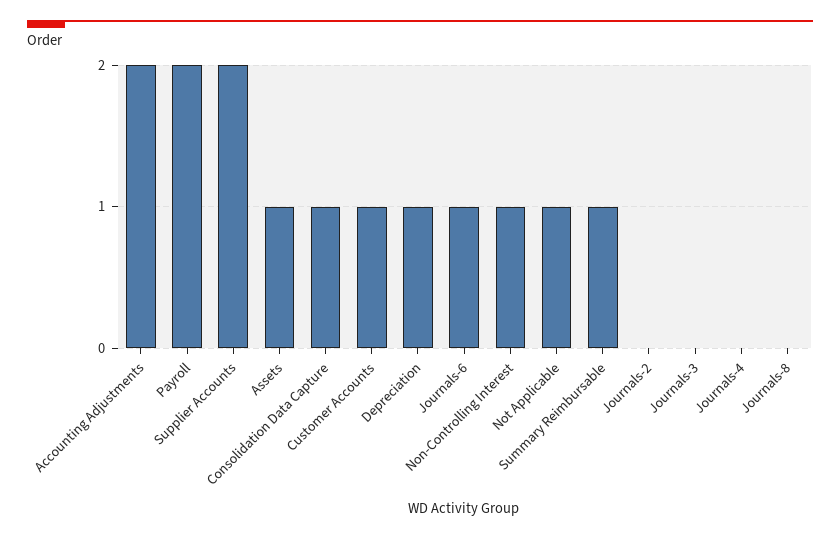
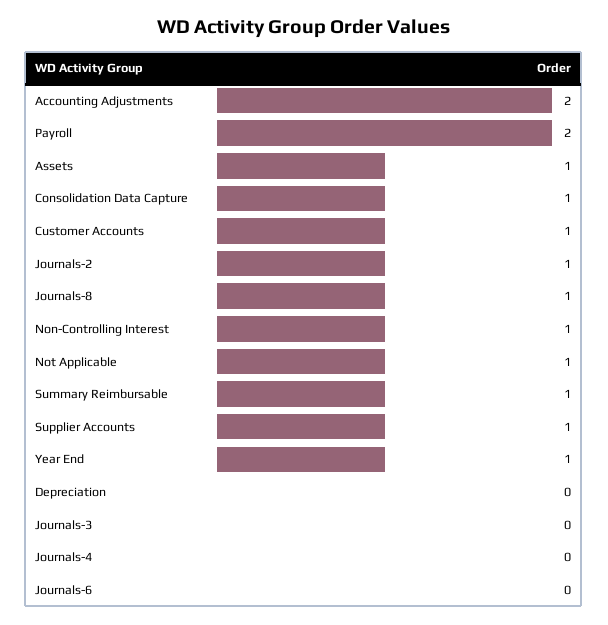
Supplier Accounts: 2 -> 1
Depreciation: 1 -> 0
Journals-6: 1 -> 0
Journals-2: 0 -> 1
Journals-8: 0 -> 1
Year End: none -> 1

